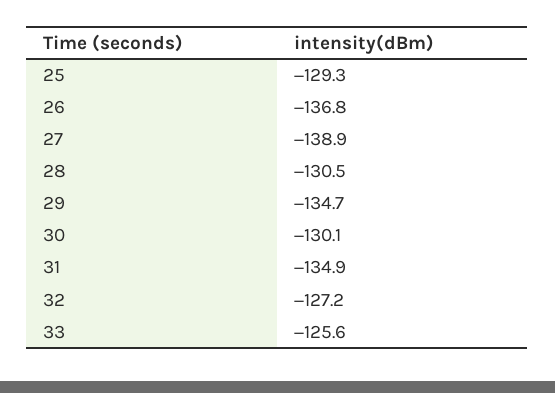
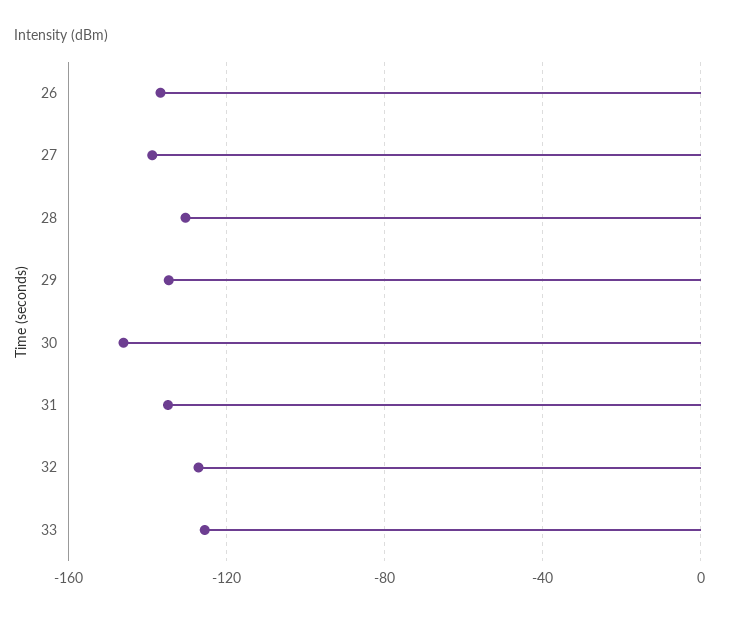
25: -129.3 -> none
30: -130.1 -> -145

